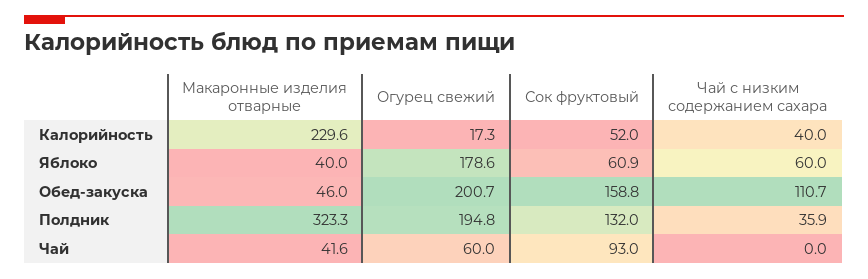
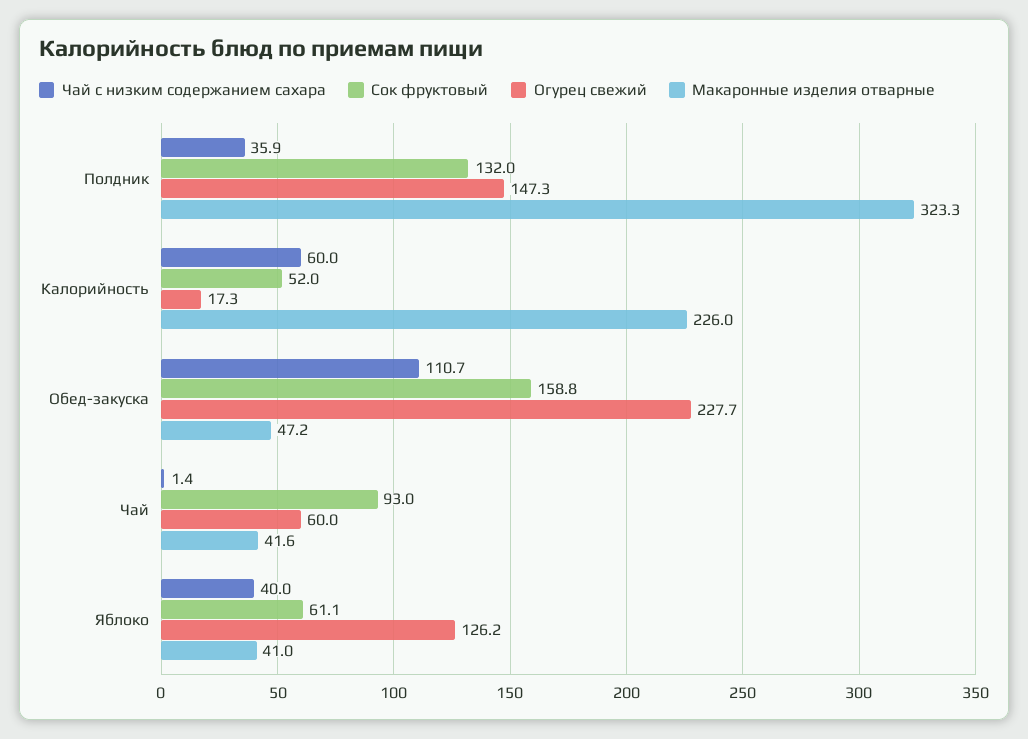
Макаронные изделия отварные, Калорийность: 229.6 -> 226
Чай с низким содержанием сахара, Калорийность: 40 -> 60
Макаронные изделия отварные, Яблоко: 40 -> 41
Огурец свежий, Яблоко: 178.6 -> 126.2
Сок фруктовый, Яблоко: 60.9 -> 61.1
Чай с низким содержанием сахара, Яблоко: 60 -> 40
Макаронные изделия отварные, Обед-закуска: 46 -> 47.2
Огурец свежий, Обед-закуска: 200.7 -> 227.7
Огурец свежий, Полдник: 194.8 -> 147.3
Чай с низким содержанием сахара, Чай: 0 -> 1.4

